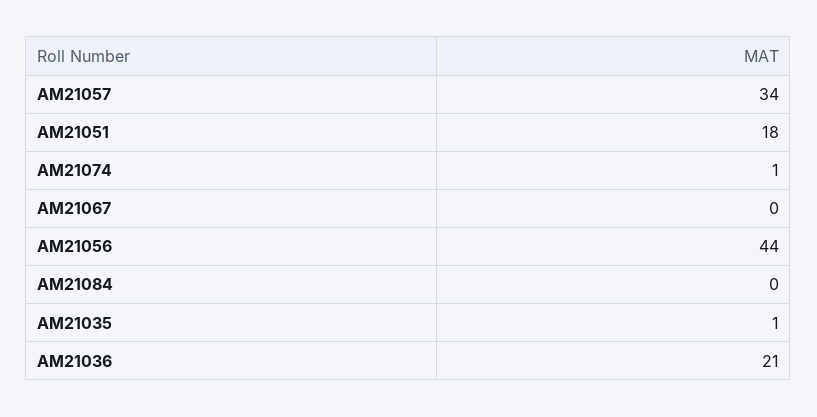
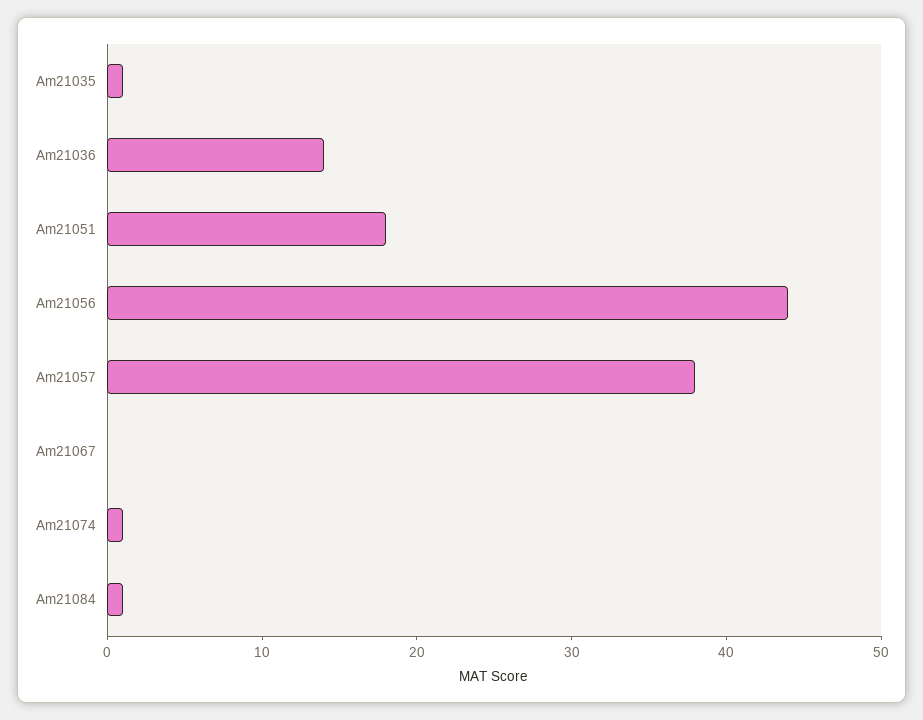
AM21057: 34 -> 38
AM21084: 0 -> 1
AM21036: 21 -> 14

